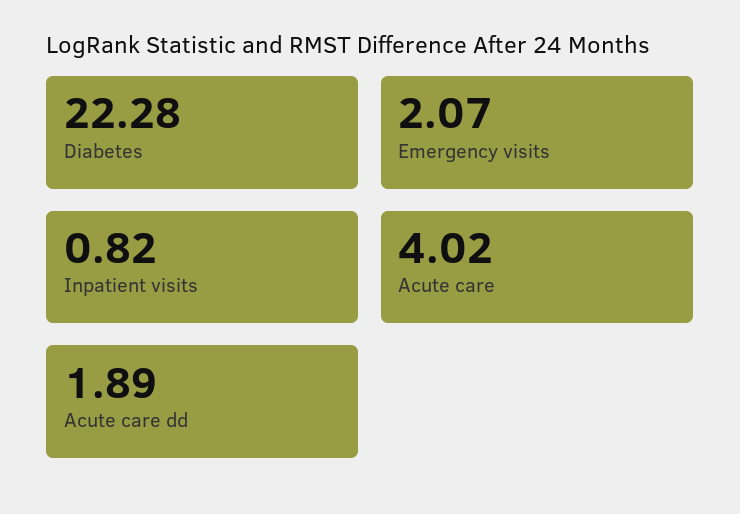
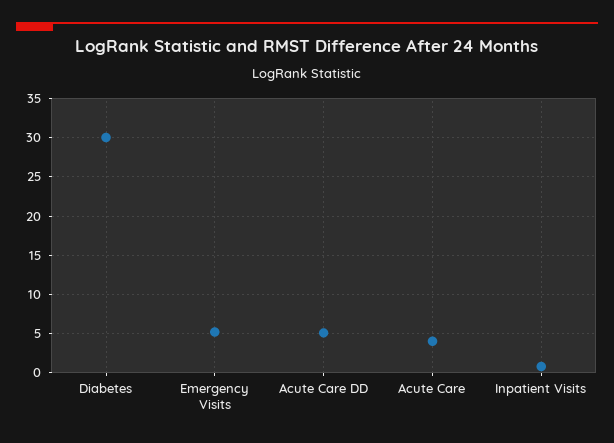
Diabetes: 22.28 -> 30
Emergency visits: 2.07 -> 5
Acute care dd: 1.89 -> 5

